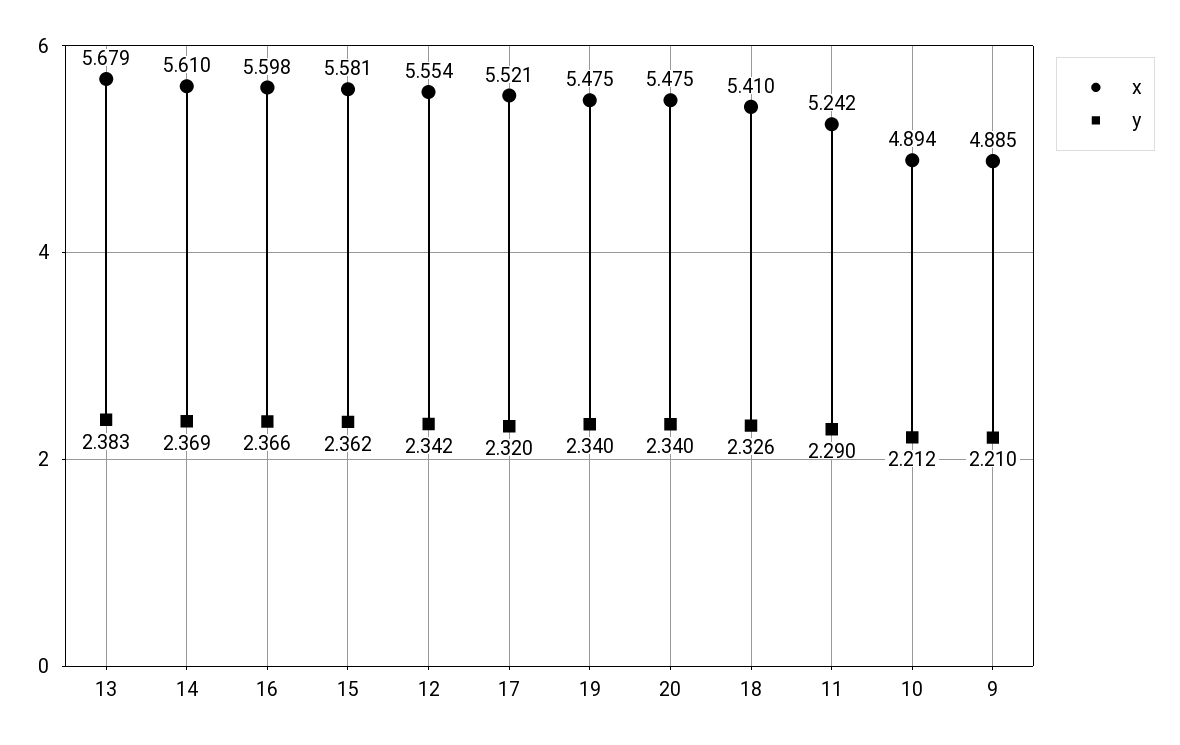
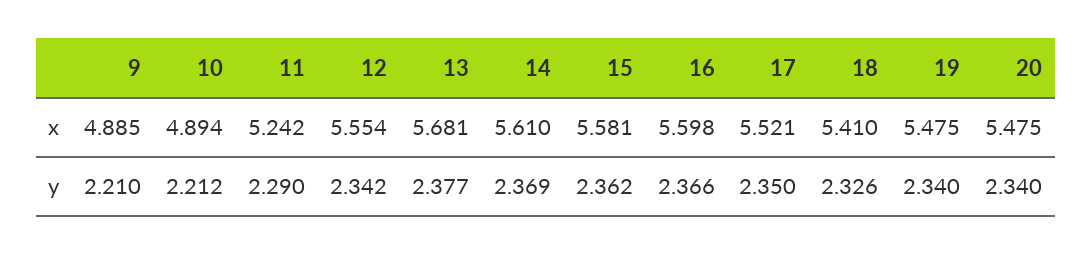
x, 13: 5.679 -> 5.681
y, 13: 2.383 -> 2.377
y, 17: 2.32 -> 2.35

